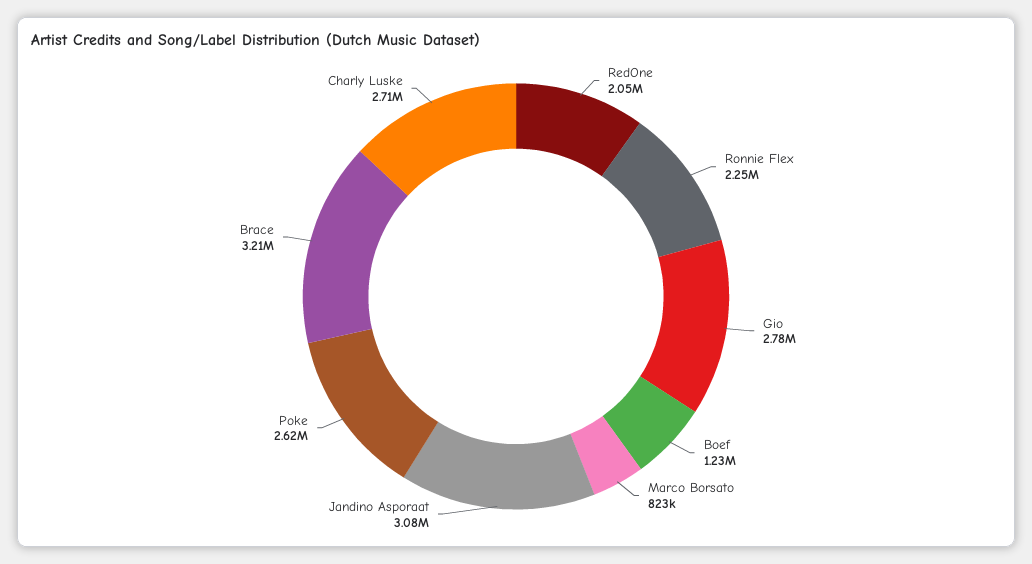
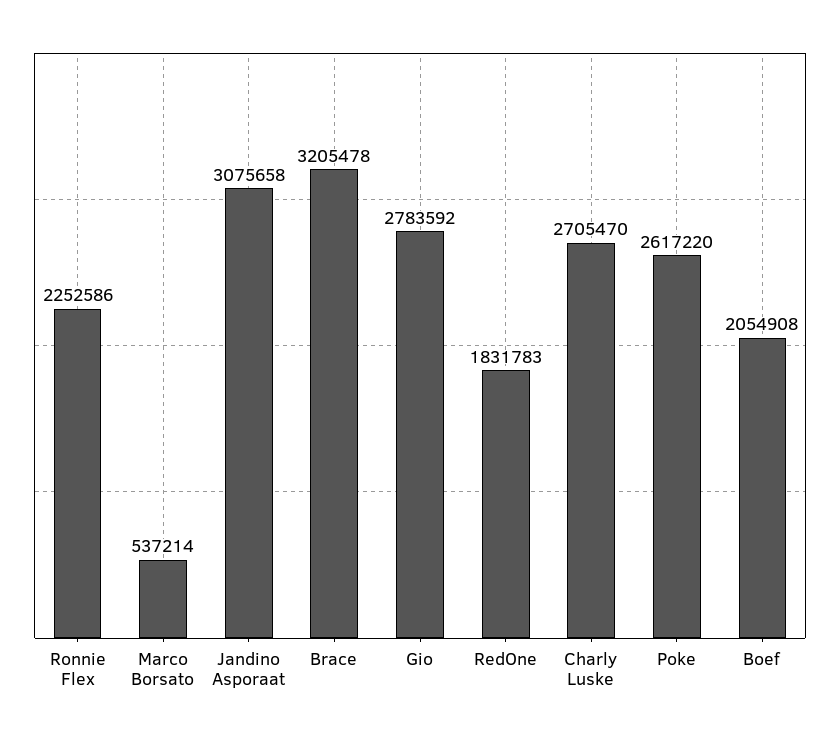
RedOne: 2050000 -> 1831783
Boef: 1230000 -> 2054908
Marco Borsato: 823000 -> 537214

